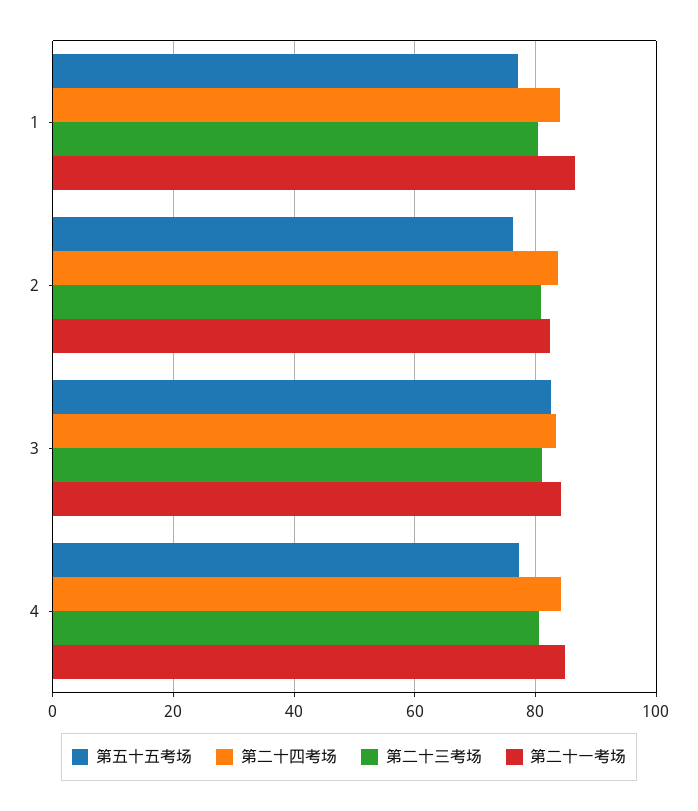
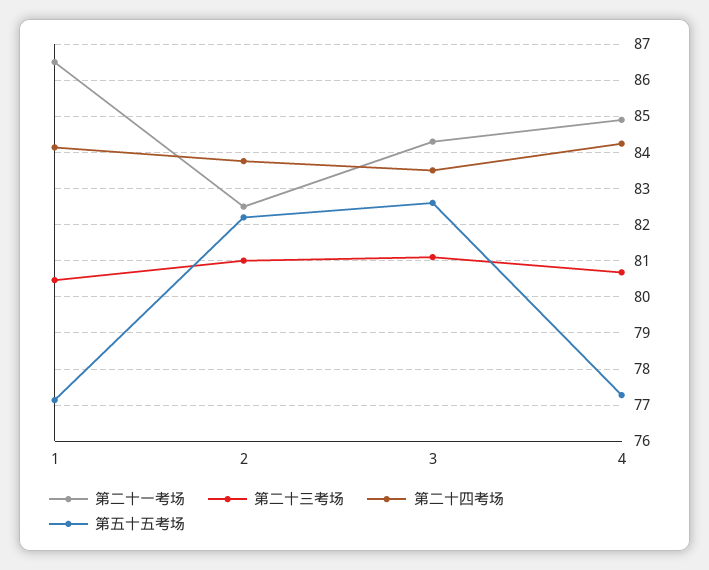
第五十五考场, 2: 76 -> 82.2

